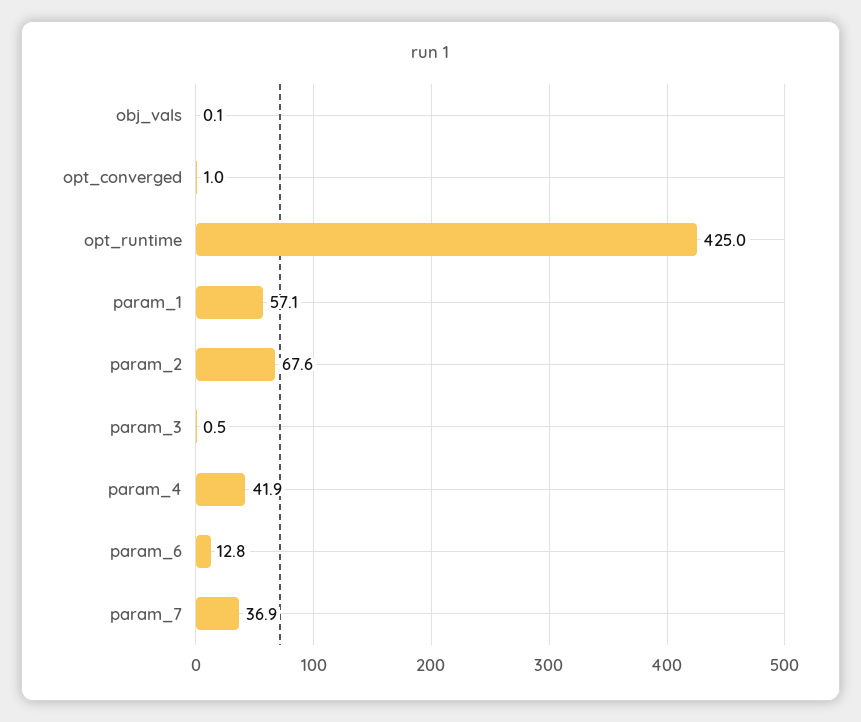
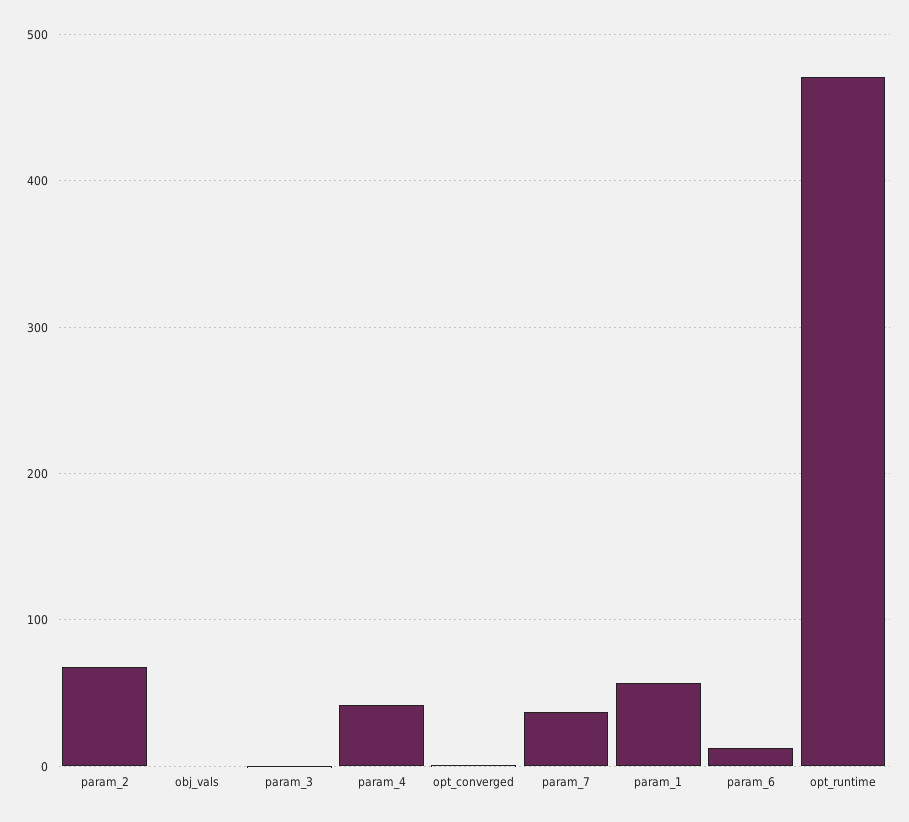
opt_runtime: 425 -> 470

